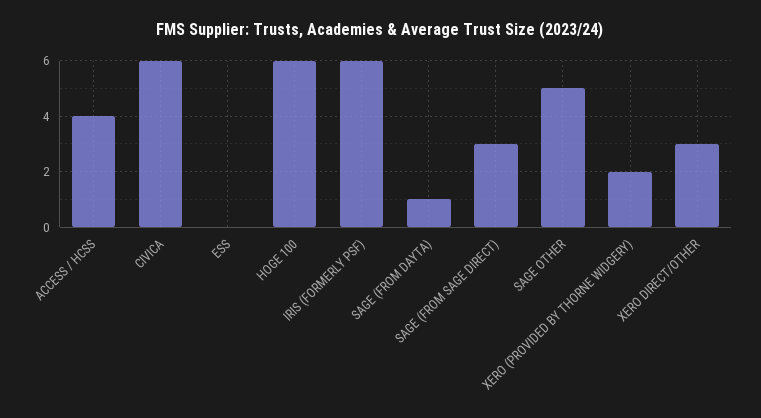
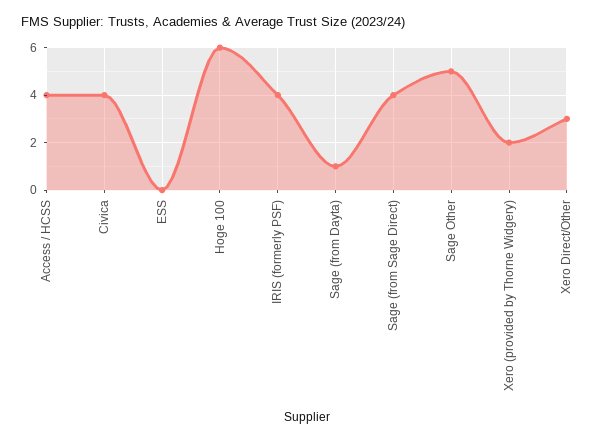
CIVICA: 6 -> 4
IRIS (FORMERLY PSF): 6 -> 4
SAGE (FROM SAGE DIRECT): 3 -> 4

